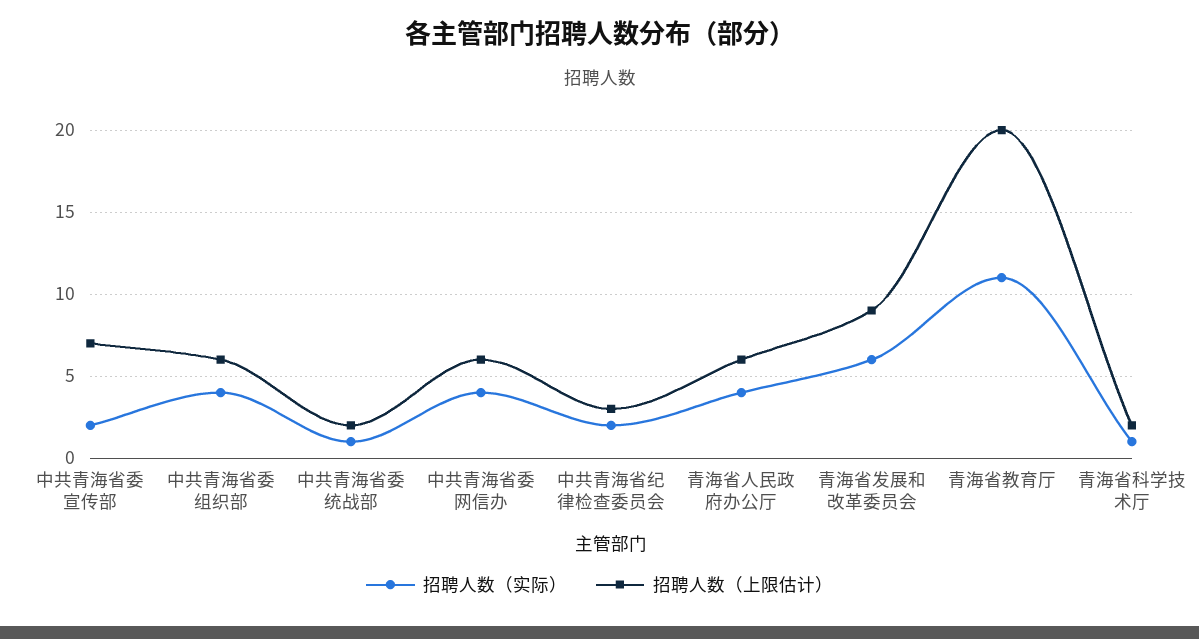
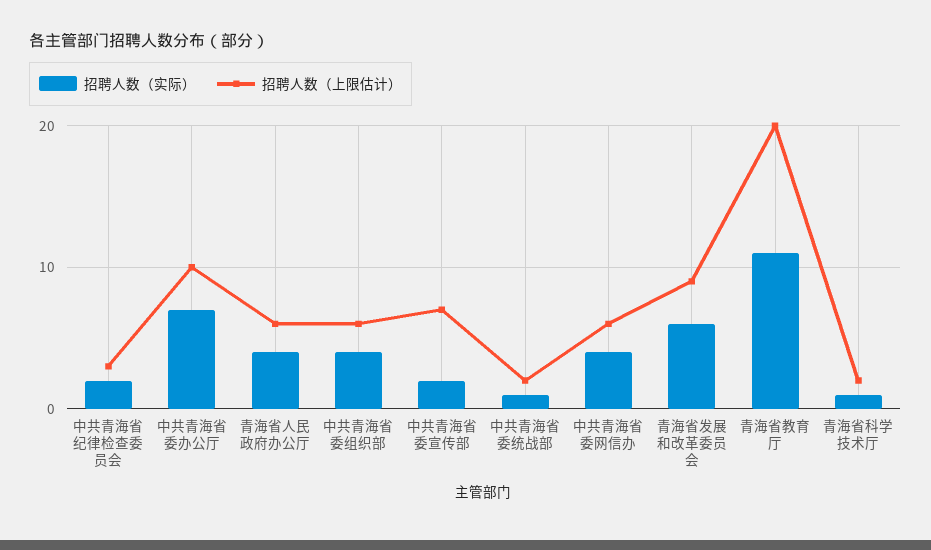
招聘人数（实际）, 中共青海省委办公厅: none -> 7
招聘人数（上限估计）, 中共青海省委办公厅: none -> 10

